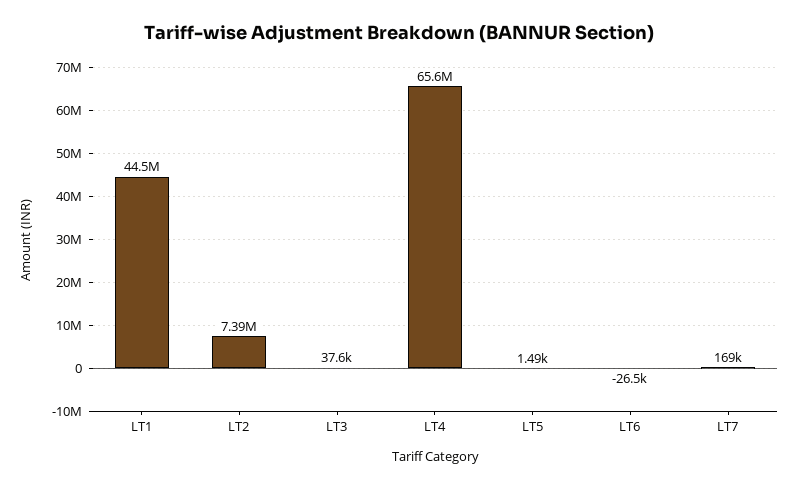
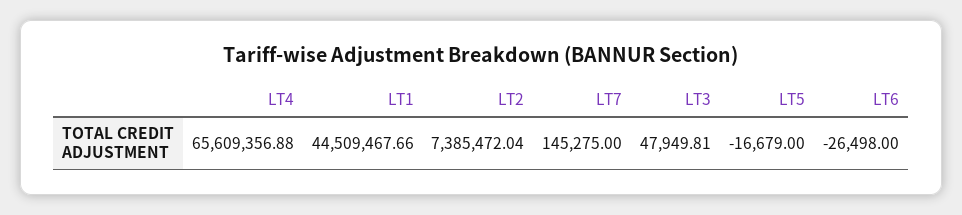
LT3: 37600 -> 47949.81
LT5: 1490 -> -16679
LT7: 169000 -> 145275

